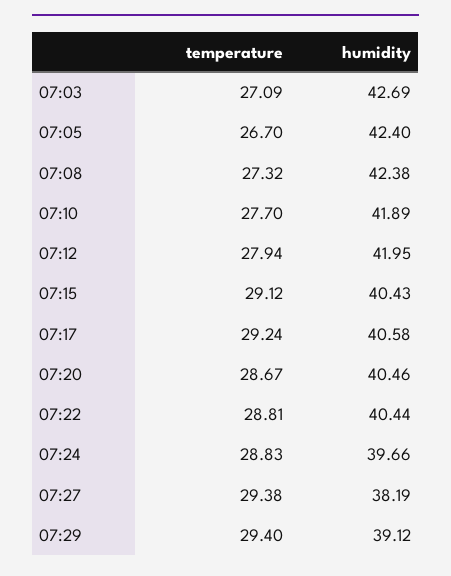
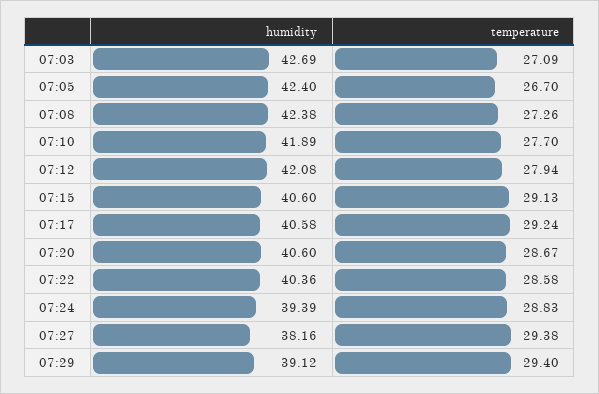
temperature, 07:08: 27.32 -> 27.26
humidity, 07:12: 41.95 -> 42.08
temperature, 07:15: 29.12 -> 29.13
humidity, 07:15: 40.43 -> 40.6
humidity, 07:20: 40.46 -> 40.6
temperature, 07:22: 28.81 -> 28.58
humidity, 07:22: 40.44 -> 40.36
humidity, 07:24: 39.66 -> 39.39
humidity, 07:27: 38.19 -> 38.16

